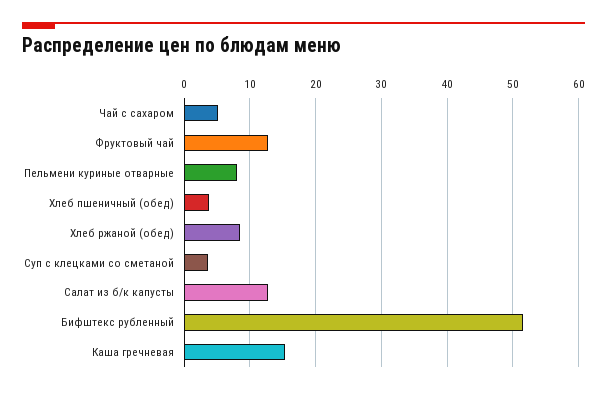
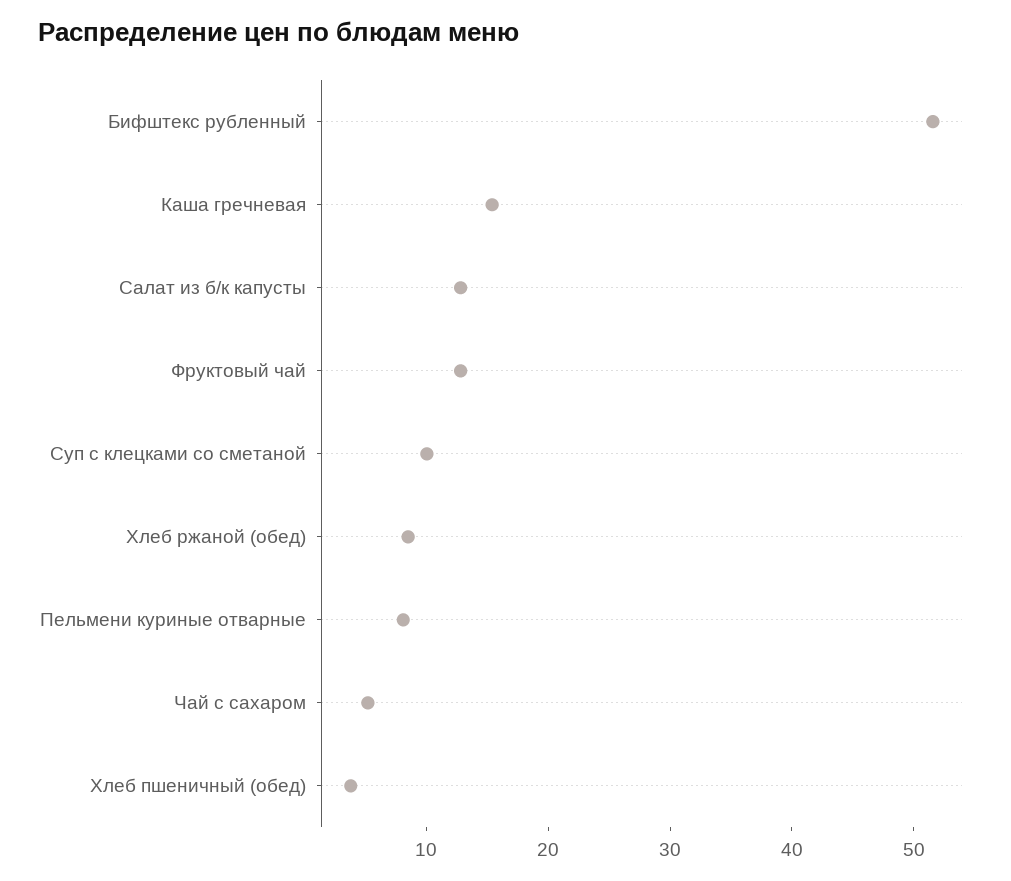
Суп с клецками со сметаной: 4 -> 10

